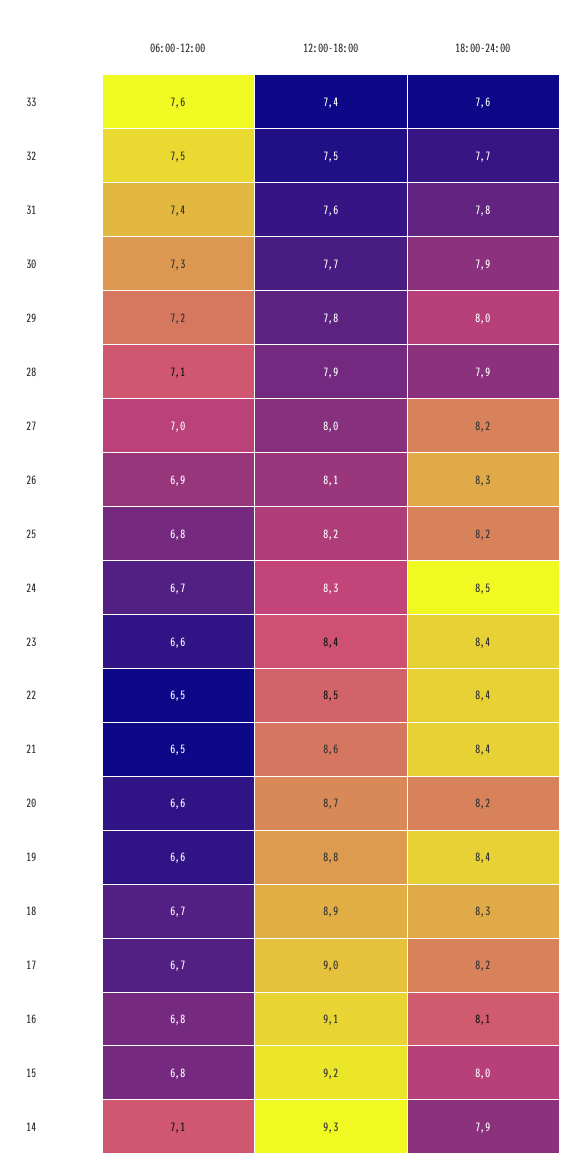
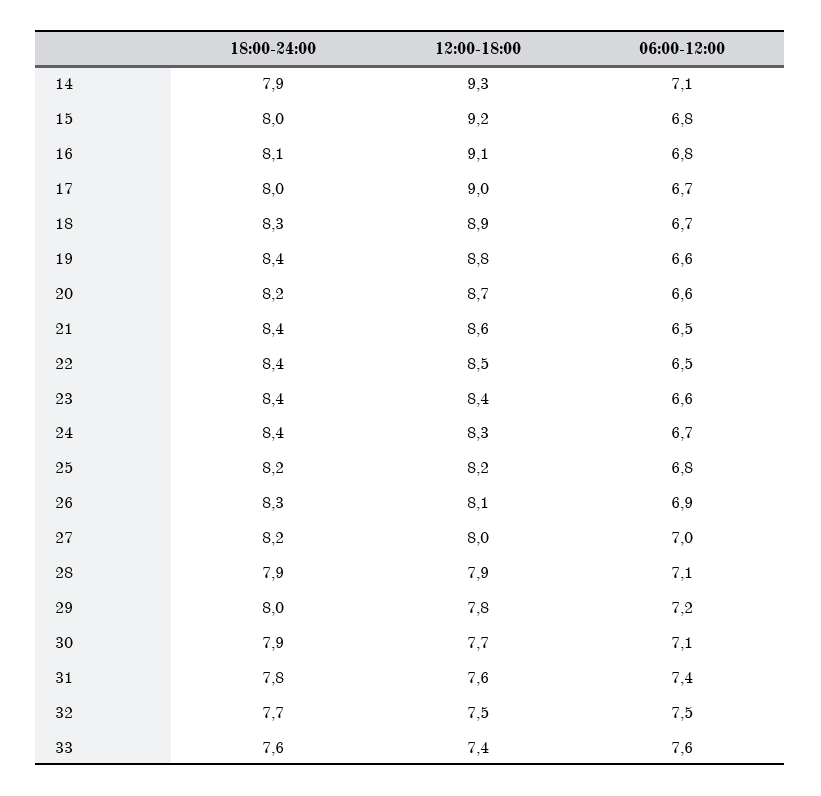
06:00-12:00, 30: 7.3 -> 7.1
18:00-24:00, 24: 8.5 -> 8.4
18:00-24:00, 17: 8.2 -> 8

